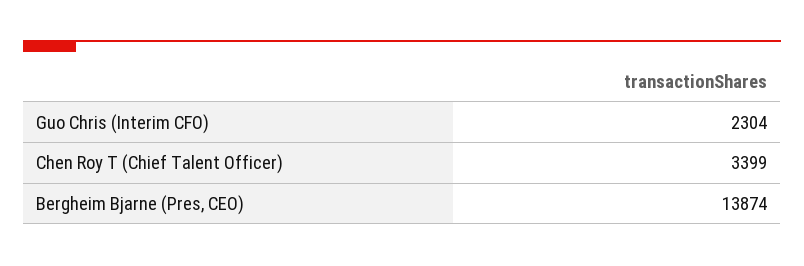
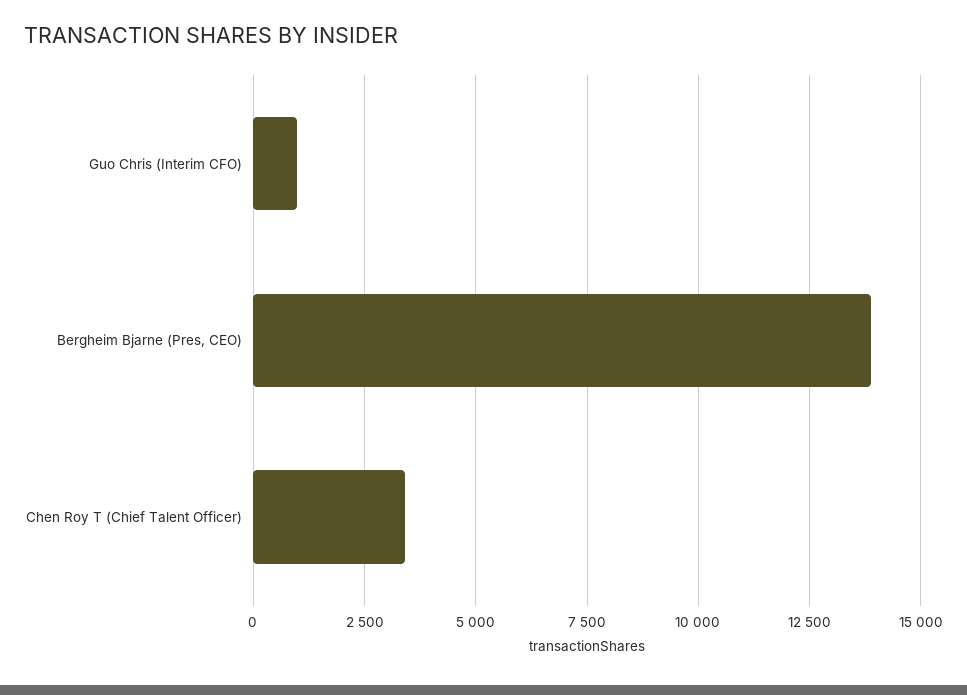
Guo Chris (Interim CFO): 2304 -> 1000

